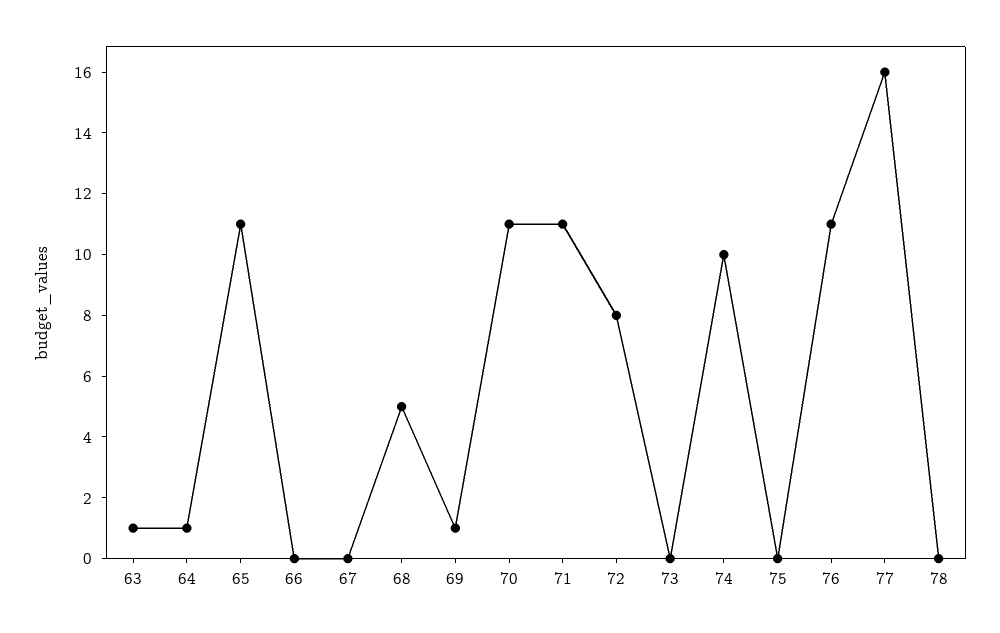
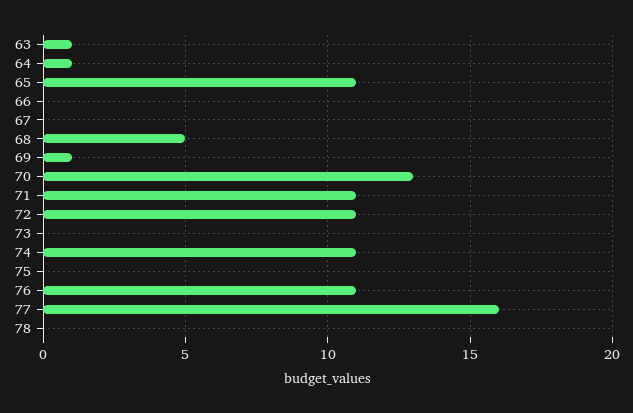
70: 11 -> 13
72: 8 -> 11
74: 10 -> 11

